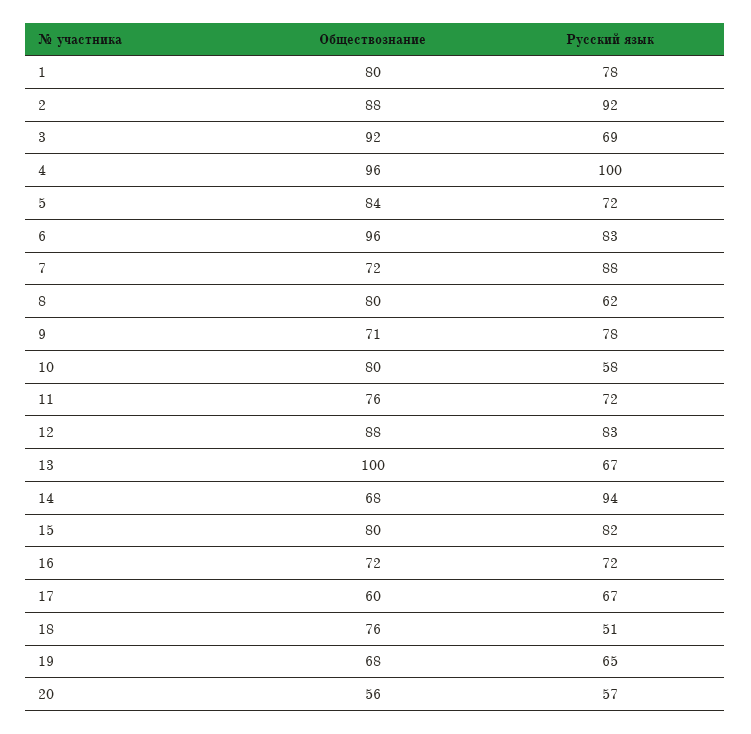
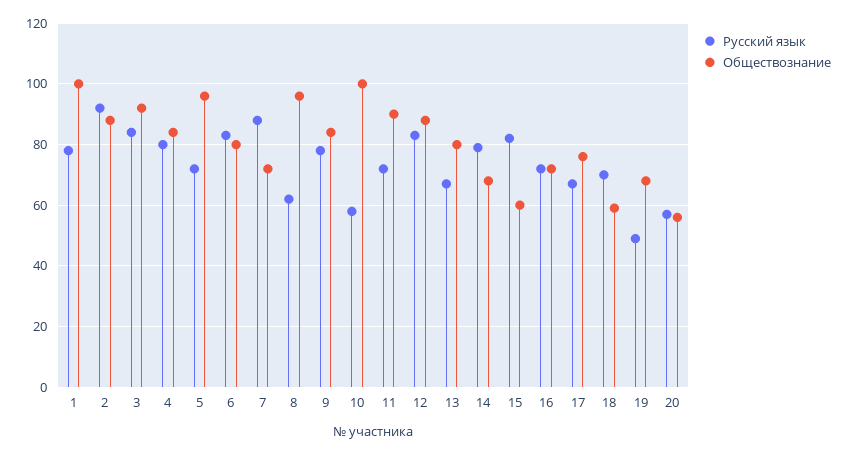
Обществознание, 1: 80 -> 100
Русский язык, 3: 69 -> 85
Обществознание, 4: 96 -> 85
Русский язык, 4: 100 -> 80
Обществознание, 5: 84 -> 95
Обществознание, 6: 96 -> 80
Обществознание, 8: 80 -> 95
Обществознание, 9: 71 -> 85
Обществознание, 10: 80 -> 100
Обществознание, 11: 76 -> 90
Обществознание, 13: 100 -> 80
Русский язык, 14: 94 -> 80
Обществознание, 15: 80 -> 60
Обществознание, 17: 60 -> 75
Обществознание, 18: 76 -> 60
Русский язык, 18: 51 -> 70
Русский язык, 19: 65 -> 50

